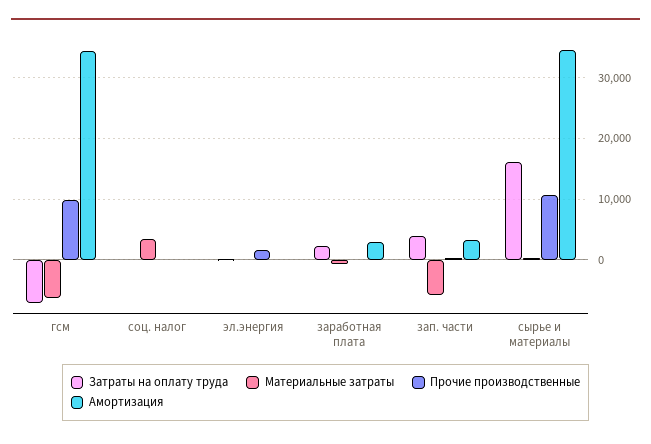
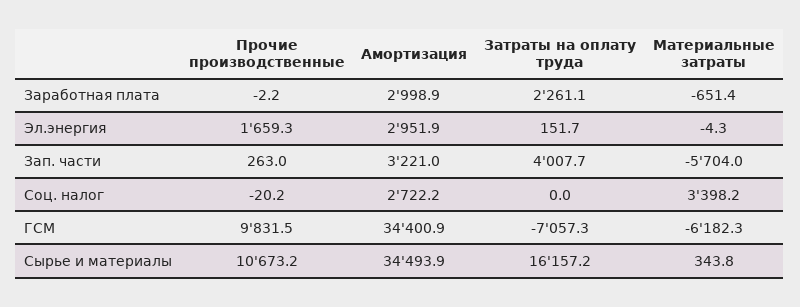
Амортизация, соц. налог: 0 -> 2722.2
Амортизация, эл.энергия: 0 -> 2951.9

